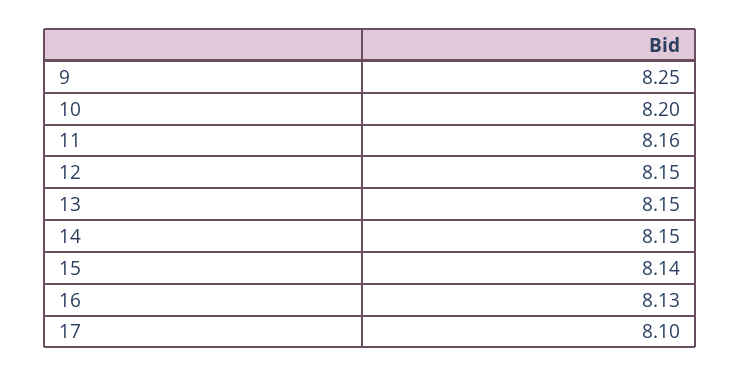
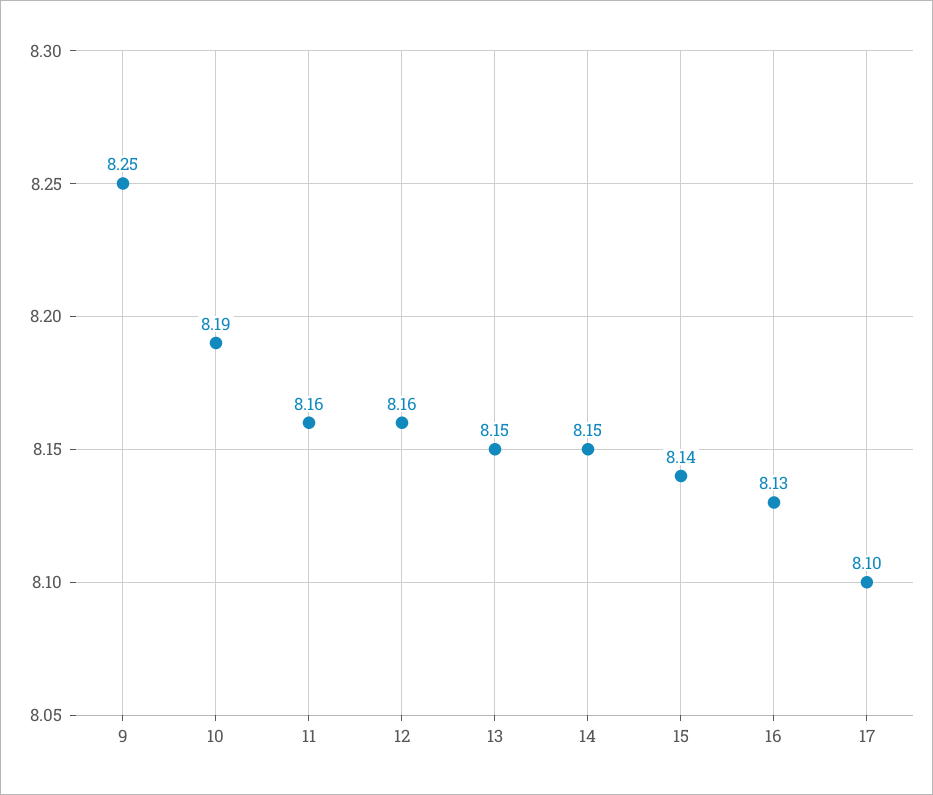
10: 8.2 -> 8.19
12: 8.15 -> 8.16

